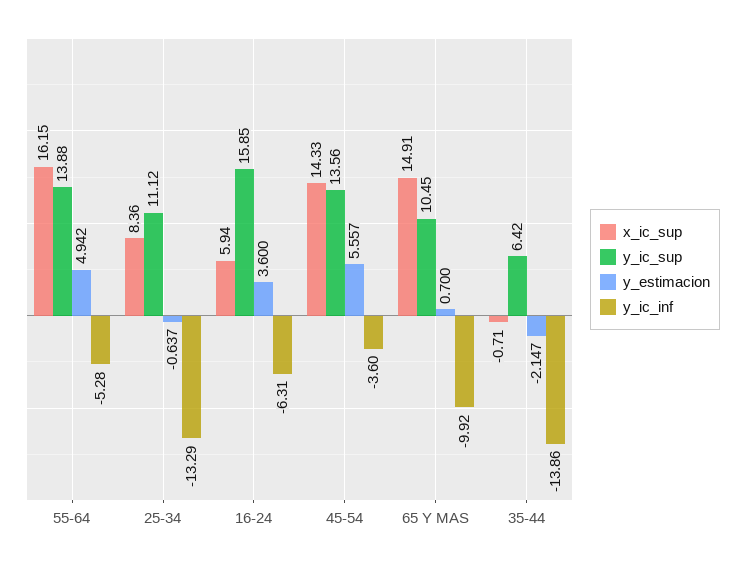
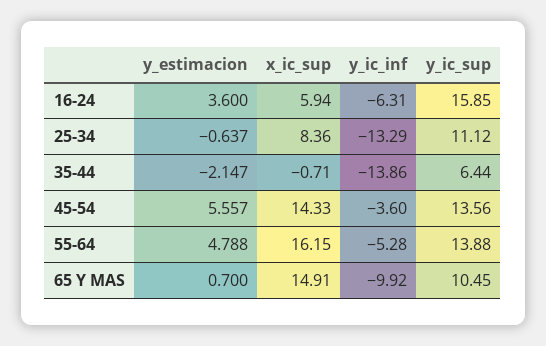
y_estimacion, 55-64: 4.942 -> 4.788
y_ic_sup, 35-44: 6.42 -> 6.44

